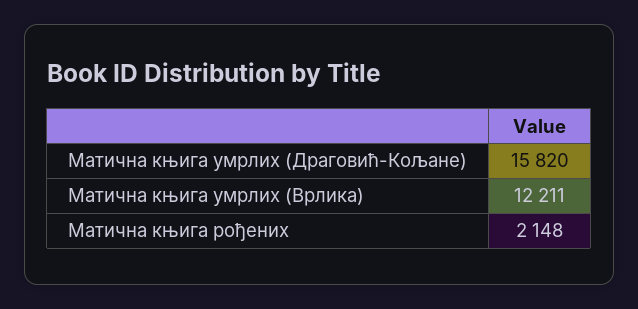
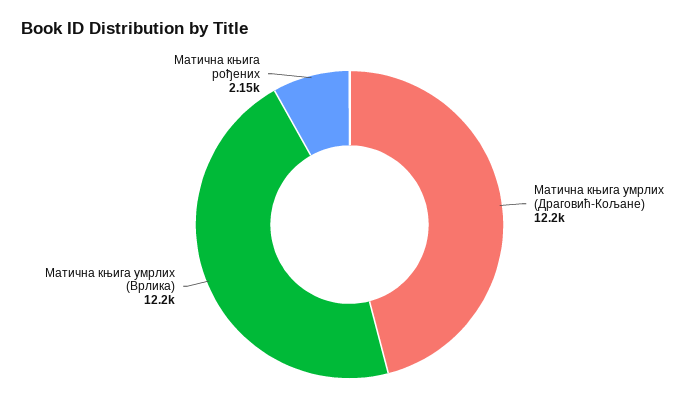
Матична књига умрлих (Драговић-Кољане): 15820 -> 12200

